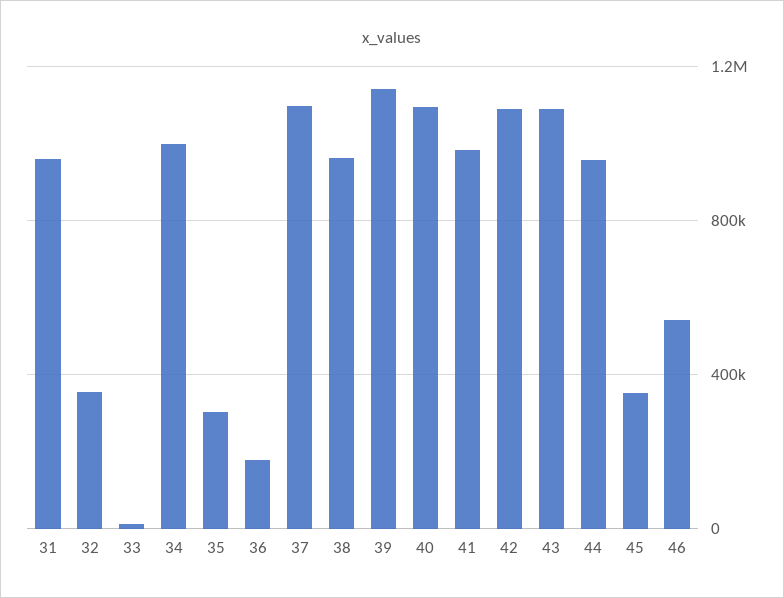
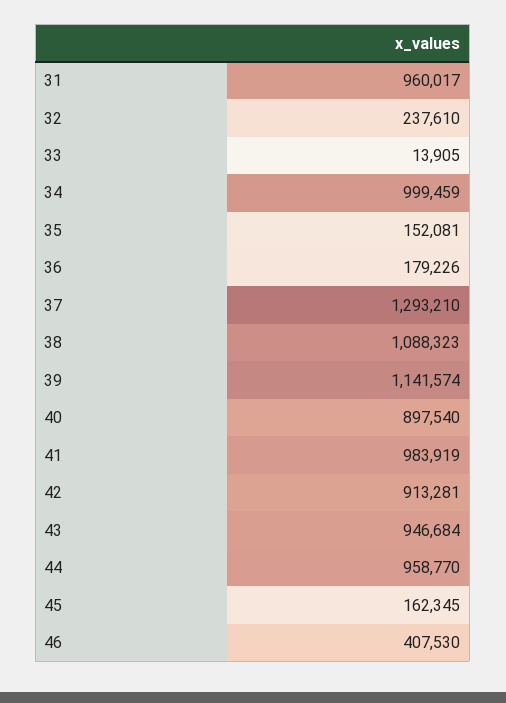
32: 350000 -> 237610
35: 300000 -> 152081
37: 1100000 -> 1293210
38: 950000 -> 1088323
40: 1100000 -> 897540
42: 1100000 -> 913281
43: 1100000 -> 946684
45: 350000 -> 162345
46: 550000 -> 407530

